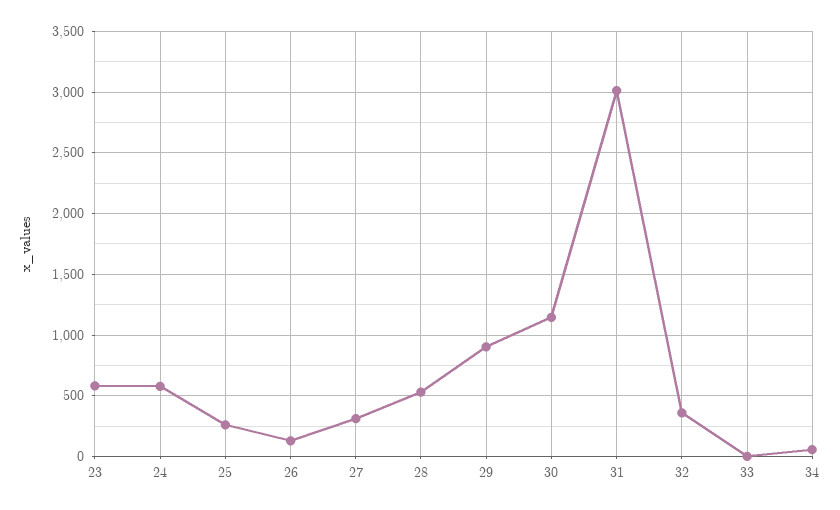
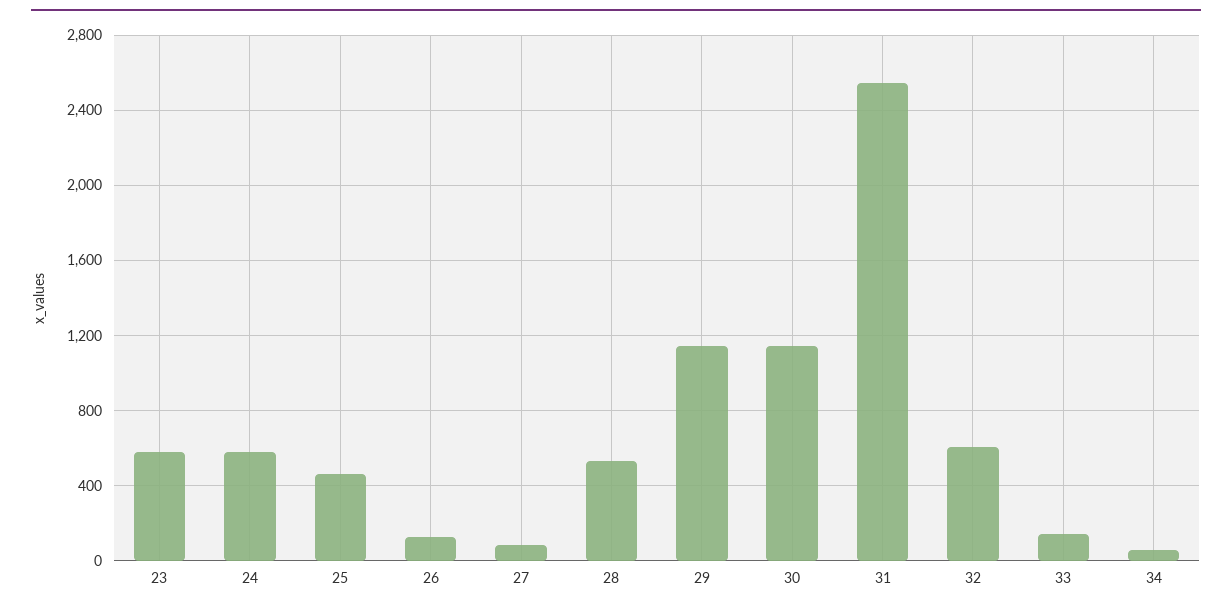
25: 250 -> 450
27: 300 -> 100
29: 900 -> 1150
31: 3000 -> 2550
32: 350 -> 600
33: 0 -> 150

